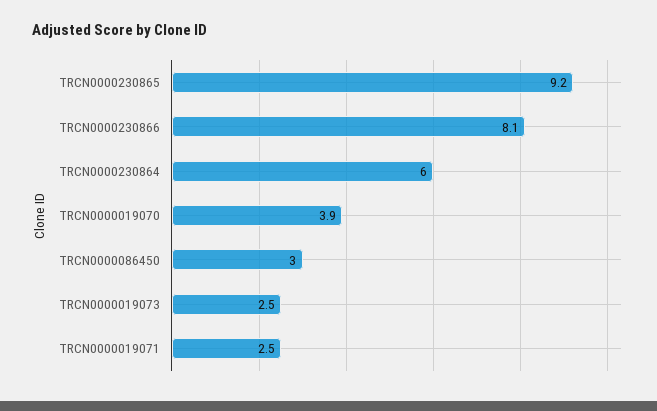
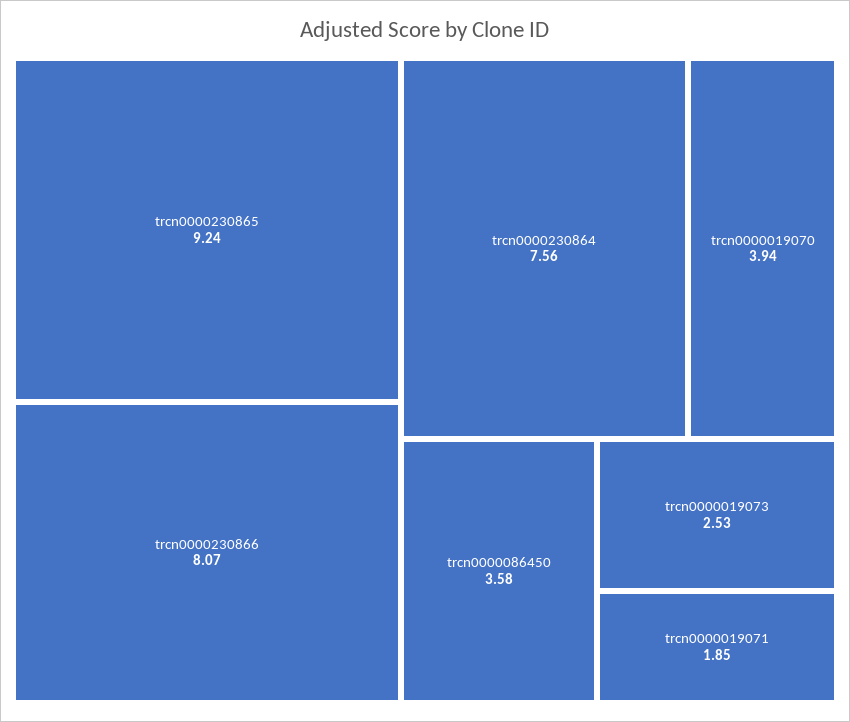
TRCN0000230864: 6 -> 7.56
TRCN0000086450: 3 -> 3.58
TRCN0000019071: 2.5 -> 1.85

